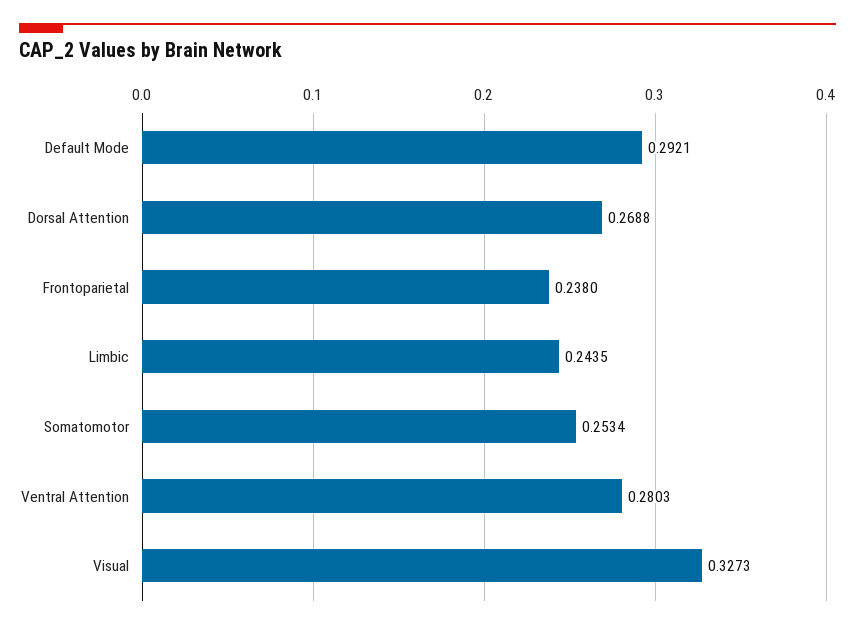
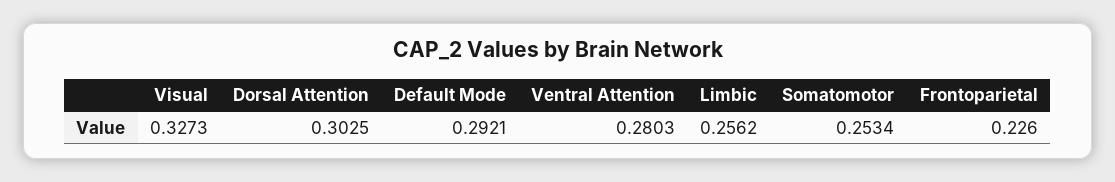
Dorsal Attention: 0.2688 -> 0.3025
Frontoparietal: 0.238 -> 0.226
Limbic: 0.2435 -> 0.2562

